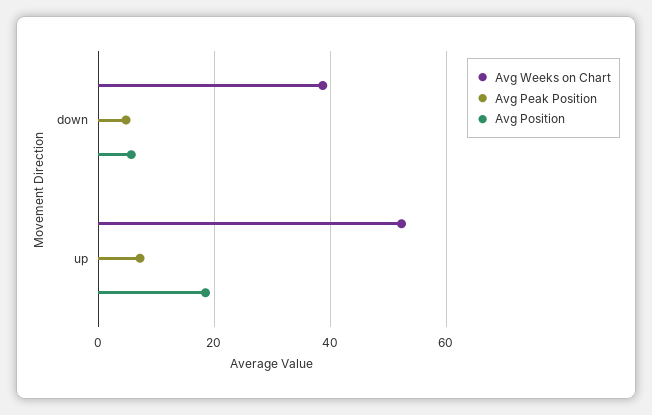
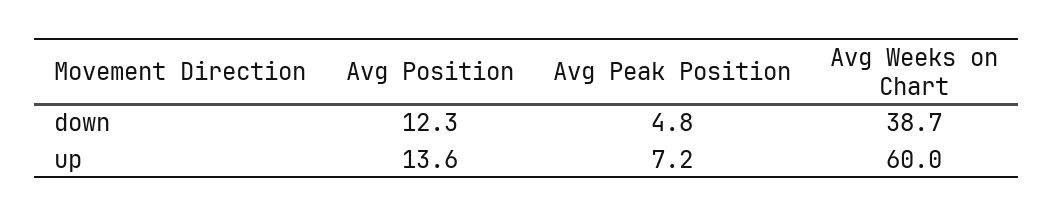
Avg Position, down: 6 -> 12.3
Avg Weeks on Chart, up: 52 -> 60
Avg Position, up: 18 -> 13.6

